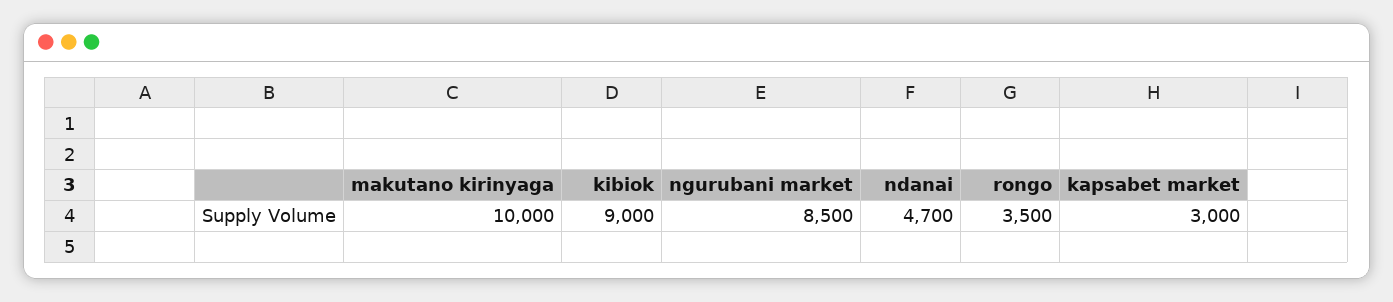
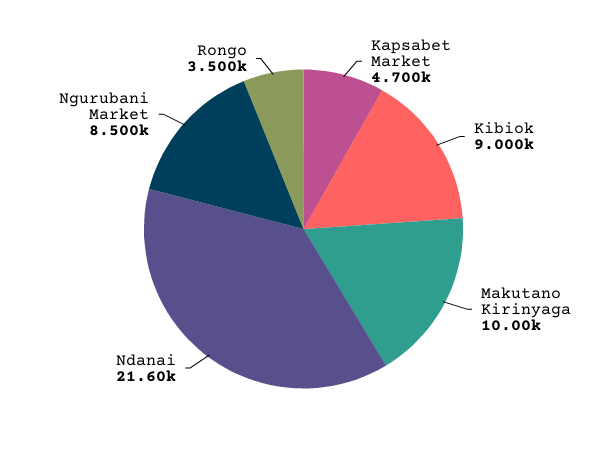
ndanai: 4700 -> 21600
kapsabet market: 3000 -> 4700

